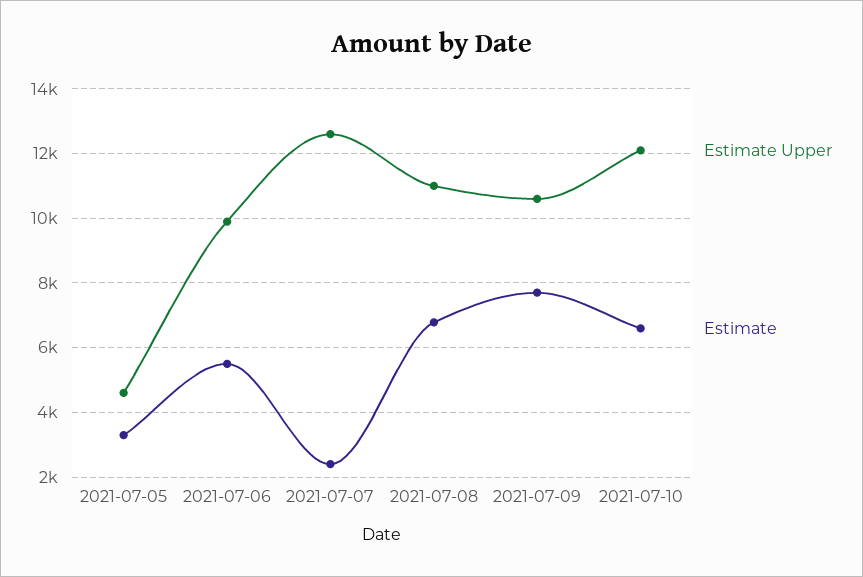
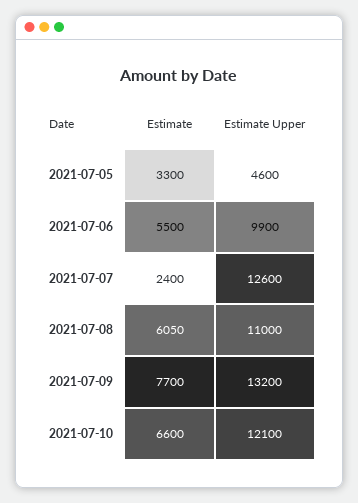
Estimate, 2021-07-08: 6800 -> 6050
Estimate Upper, 2021-07-09: 10600 -> 13200

